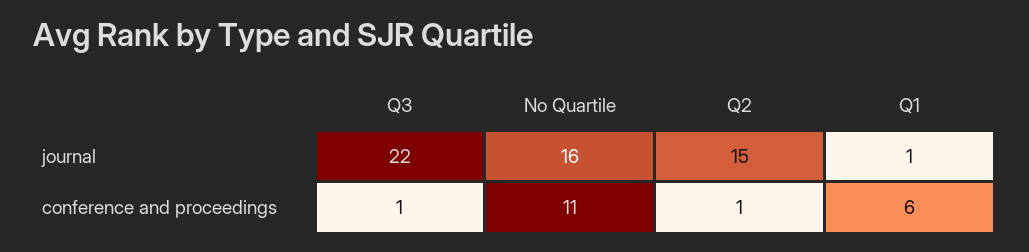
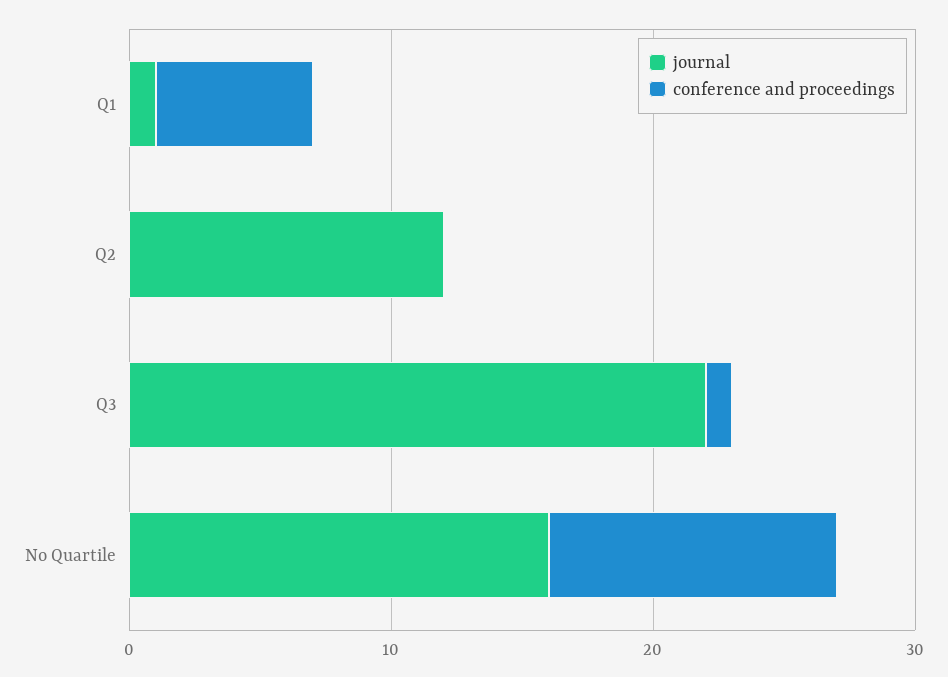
journal, Q2: 15 -> 12
conference and proceedings, Q2: 1 -> 0

